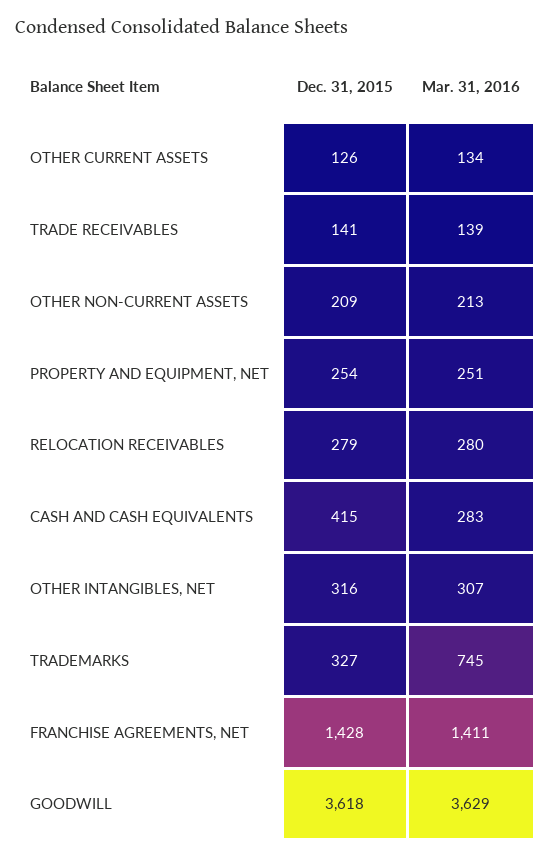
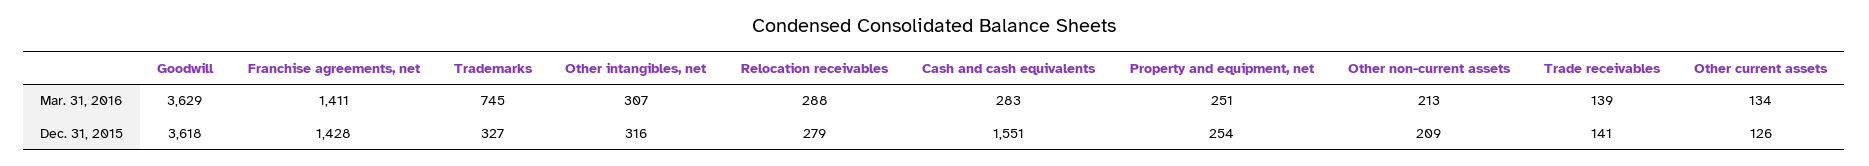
Mar. 31, 2016, RELOCATION RECEIVABLES: 280 -> 288
Dec. 31, 2015, CASH AND CASH EQUIVALENTS: 415 -> 1551

